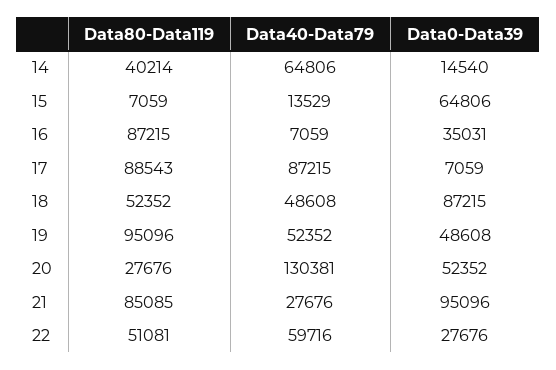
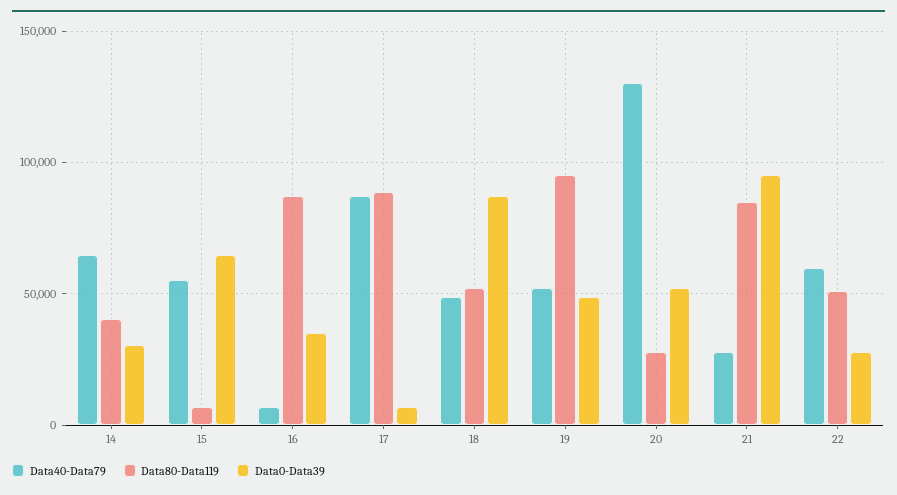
Data0-Data39, 14: 14540 -> 30000
Data40-Data79, 15: 13529 -> 55000

